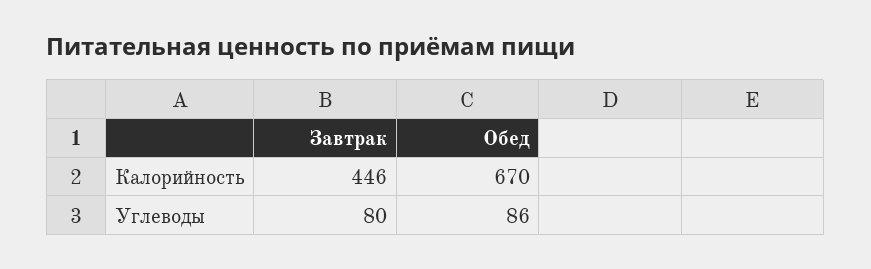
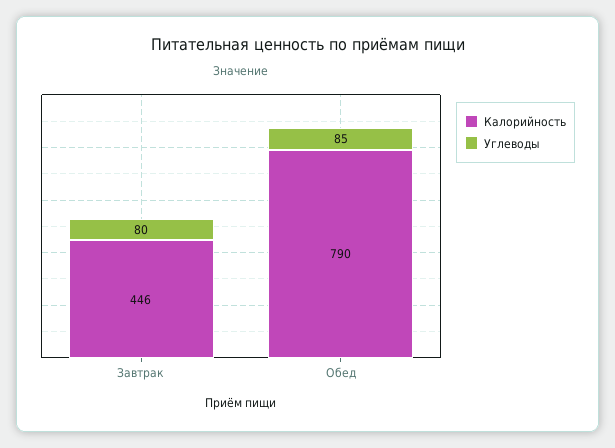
Калорийность, Обед: 670 -> 790
Углеводы, Обед: 86 -> 85

